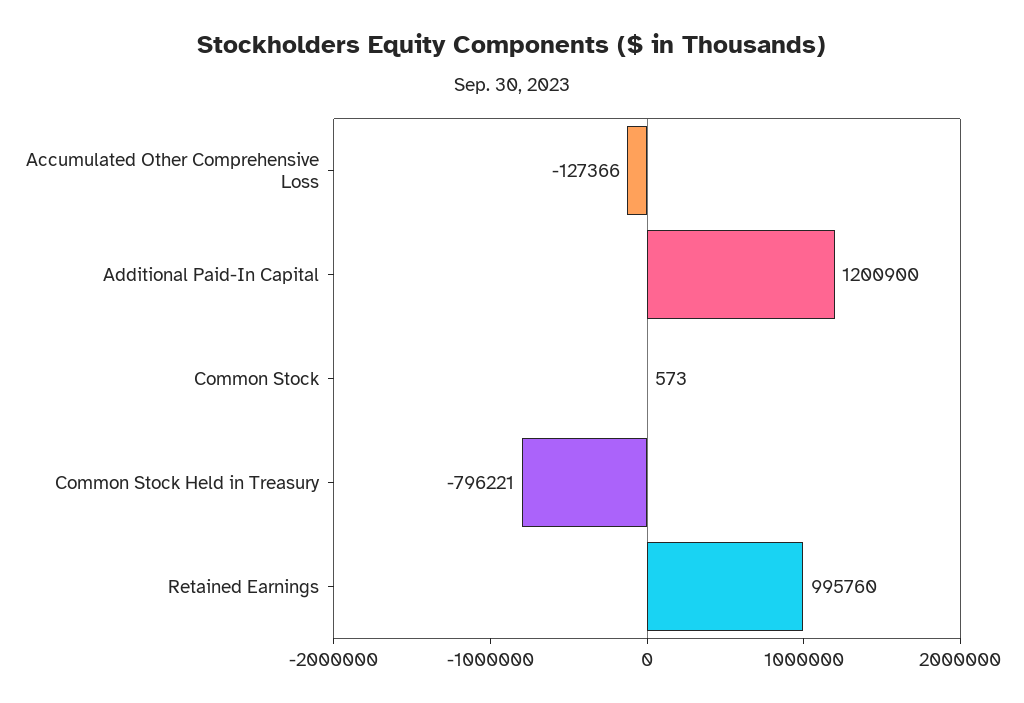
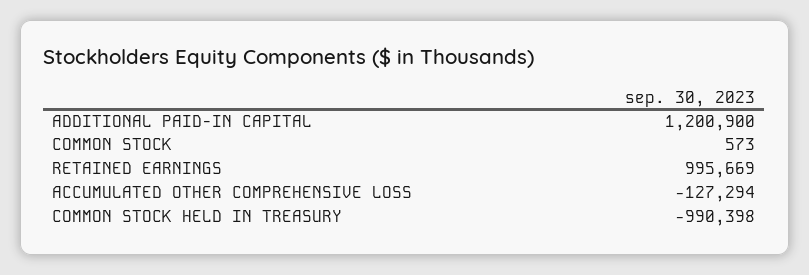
Accumulated Other Comprehensive Loss: -127366 -> -127294
Common Stock Held in Treasury: -796221 -> -990398
Retained Earnings: 995760 -> 995669

